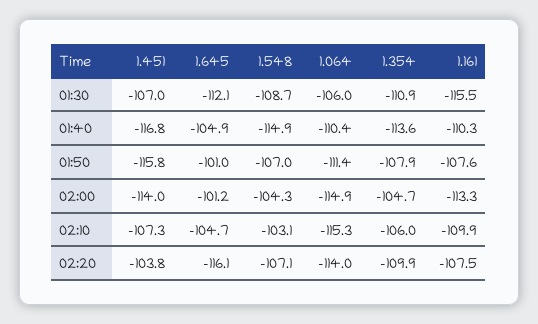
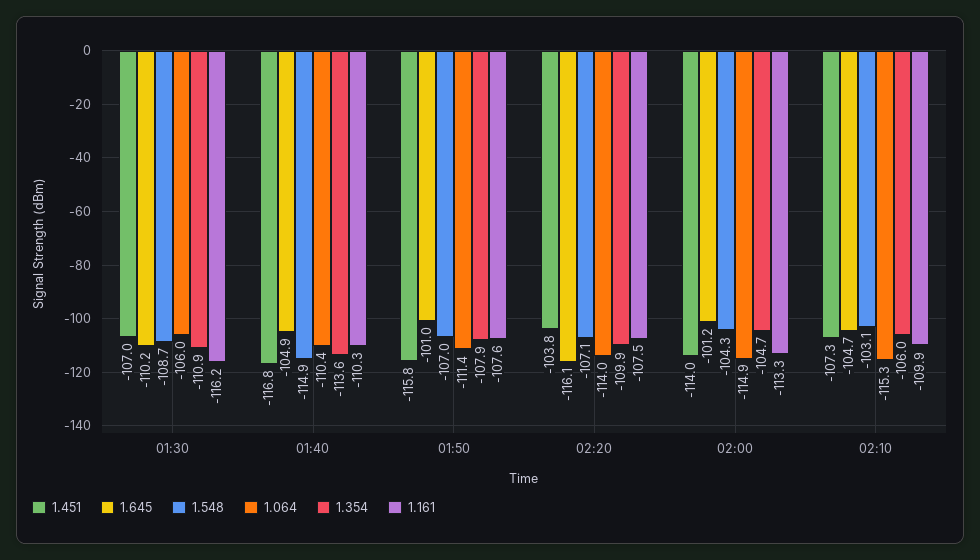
1.645, 01:30: -112.1 -> -110.2
1.161, 01:30: -115.5 -> -116.2

